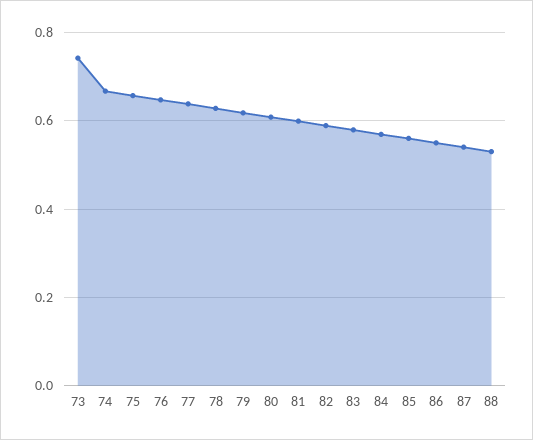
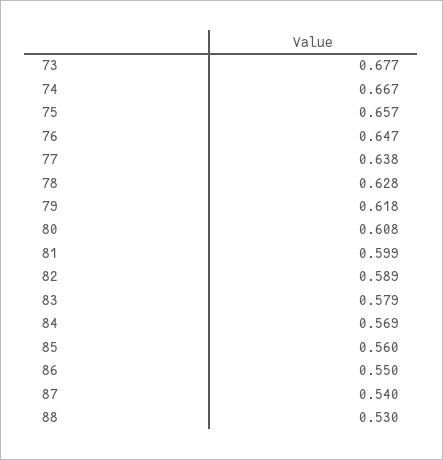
73: 0.74 -> 0.677

